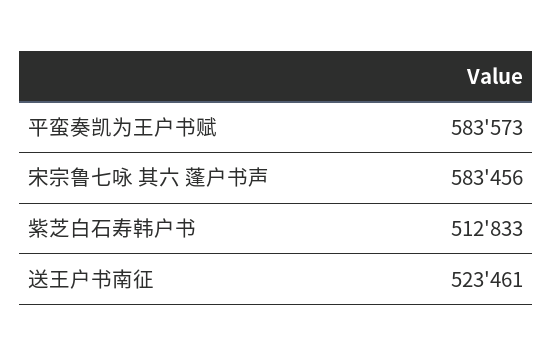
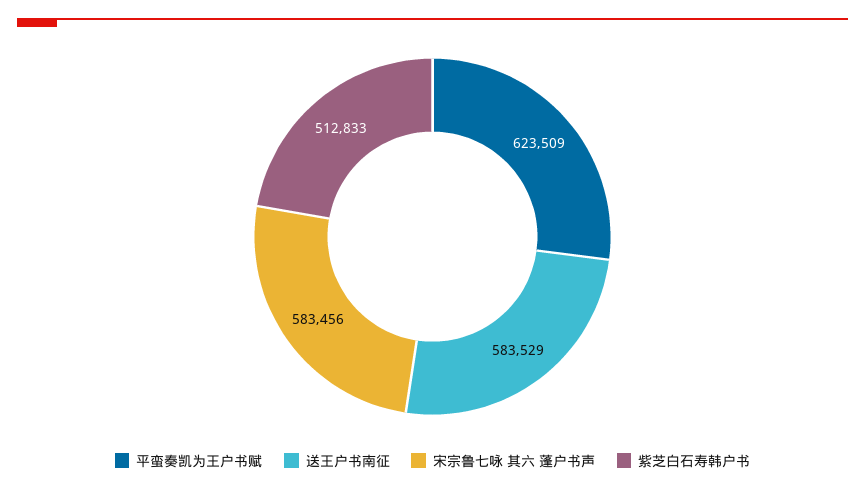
平蛮奏凯为王户书赋: 583573 -> 623509
送王户书南征: 523461 -> 583529

